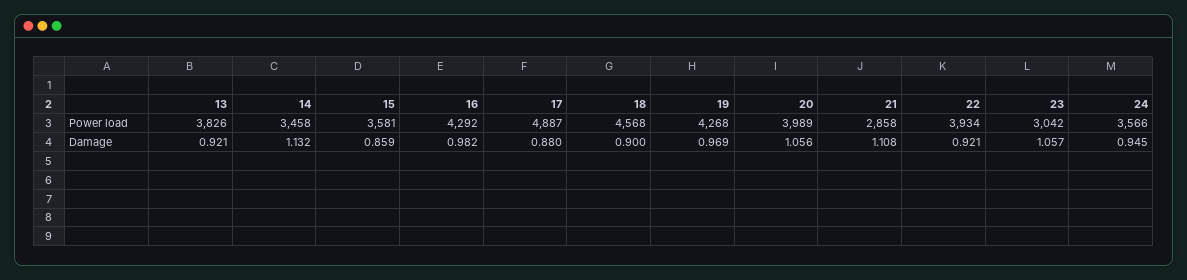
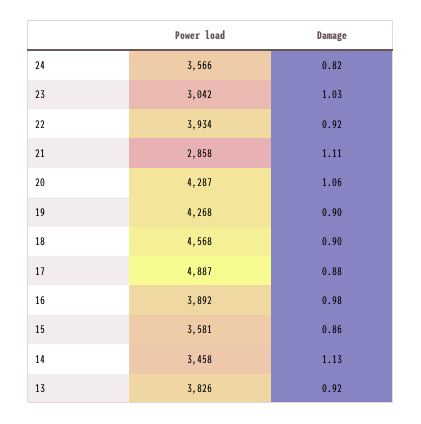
16, Power load: 4292 -> 3892
20, Power load: 3989 -> 4287
19, Damage: 0.969 -> 0.9
23, Damage: 1.057 -> 1.03
24, Damage: 0.945 -> 0.82

